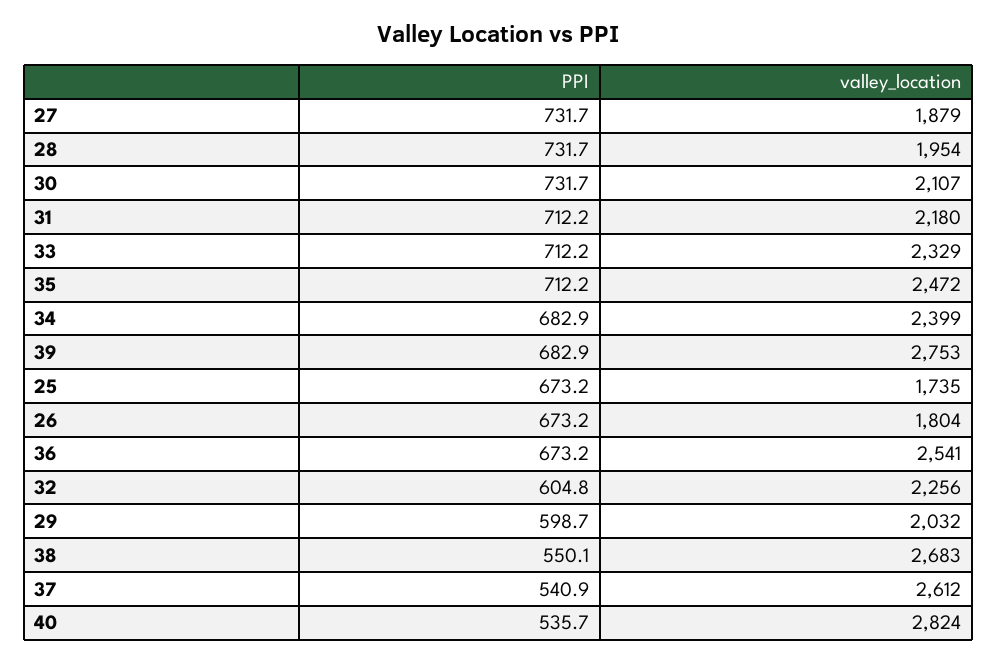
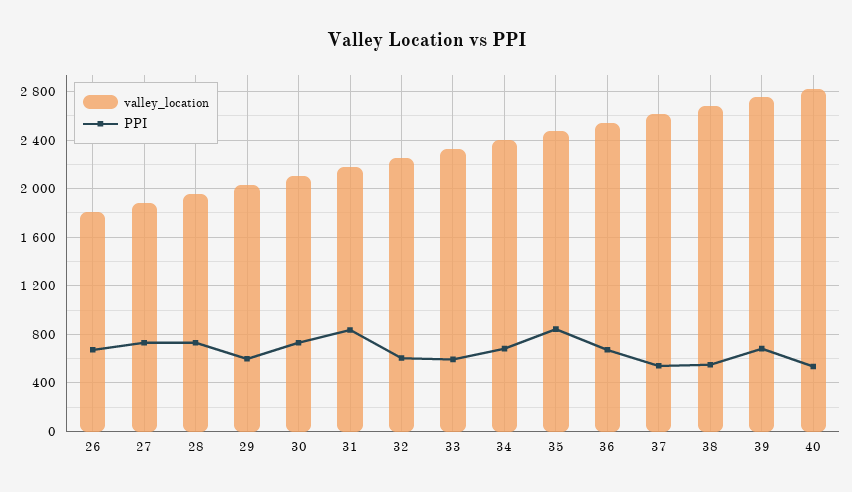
PPI, 31: 712.2 -> 850
PPI, 33: 712.2 -> 600
PPI, 35: 712.2 -> 850
PPI, 25: 673.2 -> none
valley_location, 25: 1735 -> none

